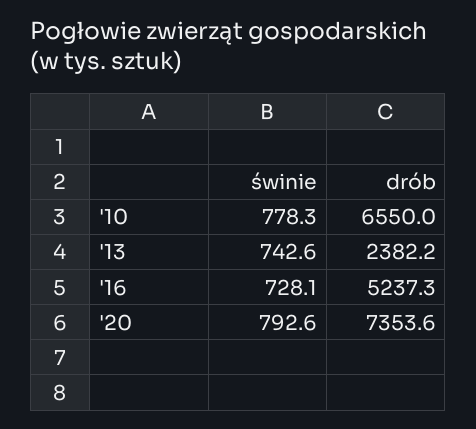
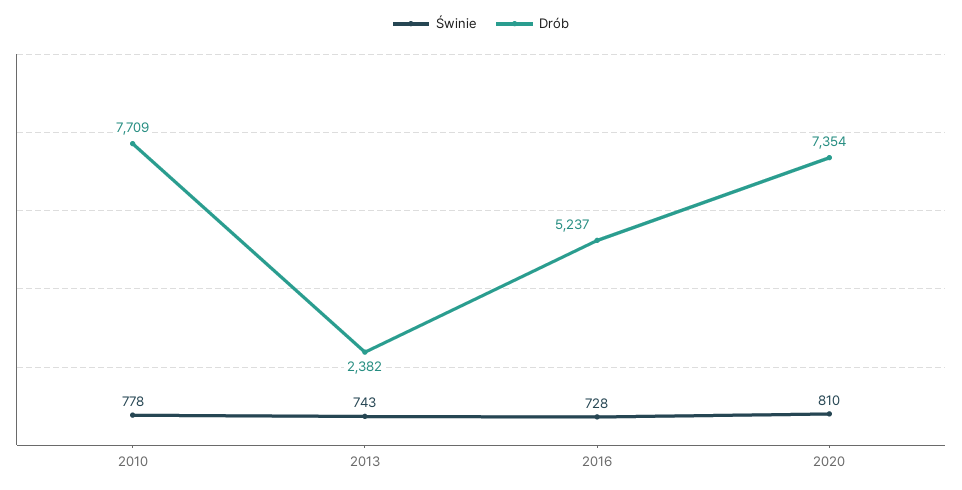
drób, '10: 6550 -> 7709
świnie, '20: 792.6 -> 810

